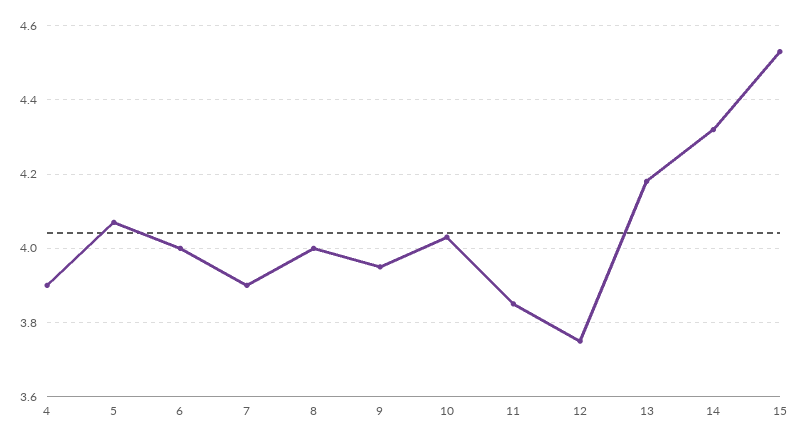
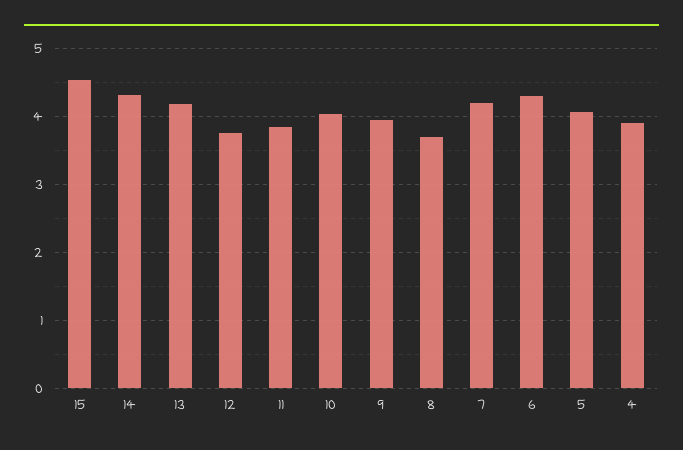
6: 4 -> 4.3
7: 3.9 -> 4.2
8: 4 -> 3.7

